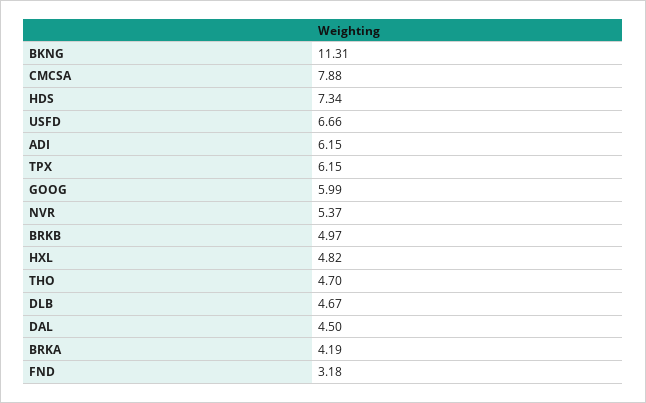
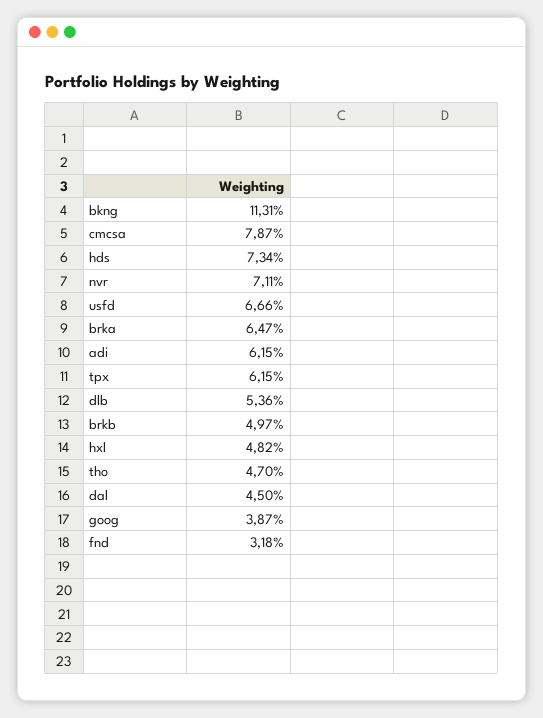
CMCSA: 7.88 -> 7.87
GOOG: 5.99 -> 3.87
NVR: 5.37 -> 7.11
DLB: 4.67 -> 5.36
BRKA: 4.19 -> 6.47

